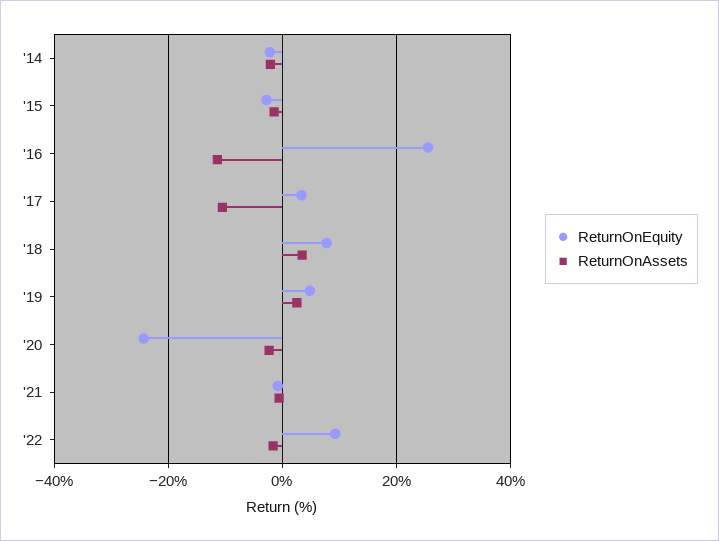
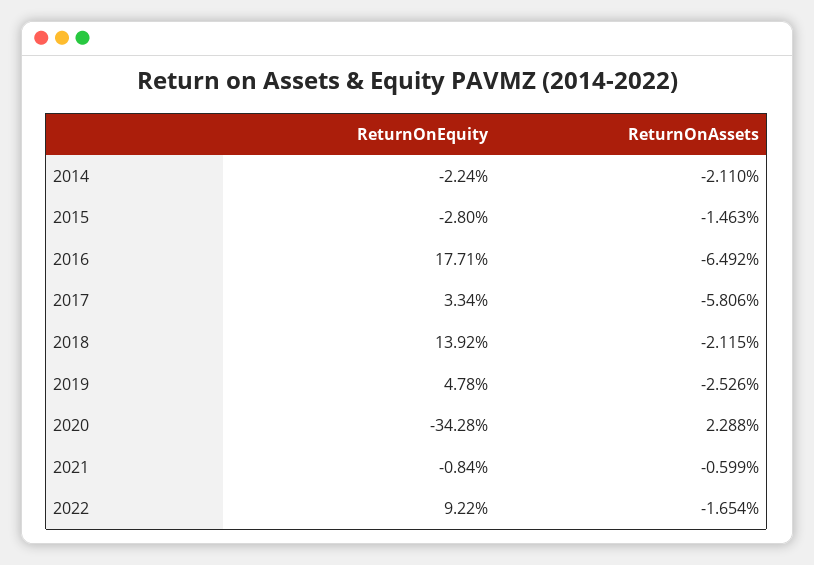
ReturnOnEquity, '16: 26 -> 17.71
ReturnOnAssets, '16: -12 -> -6.492
ReturnOnAssets, '17: -10 -> -5.806
ReturnOnEquity, '18: 8 -> 13.92
ReturnOnAssets, '18: 4 -> -2.115
ReturnOnAssets, '19: 2 -> -2.526
ReturnOnEquity, '20: -24 -> -34.28
ReturnOnAssets, '20: -2 -> 2.288

